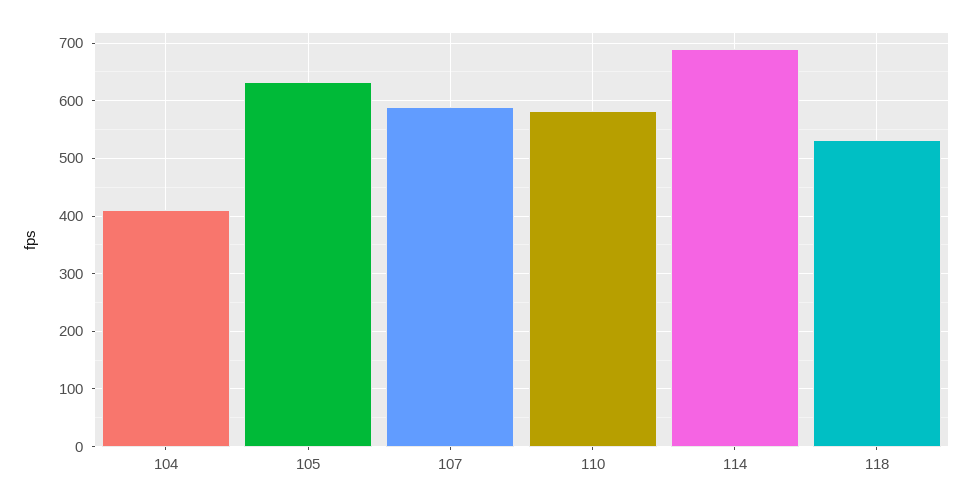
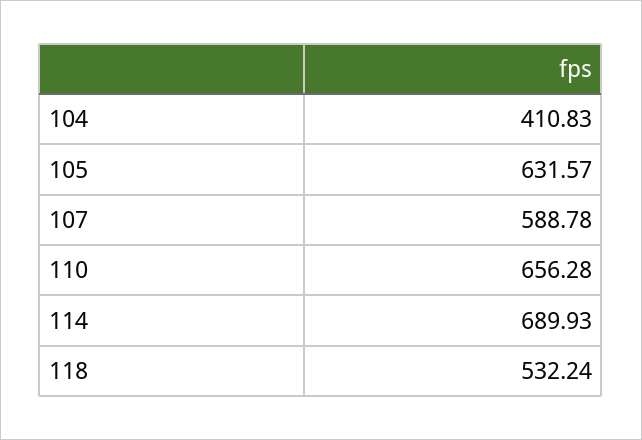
110: 580 -> 656.28

